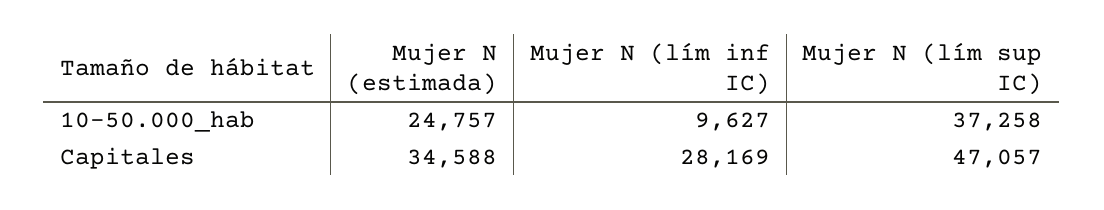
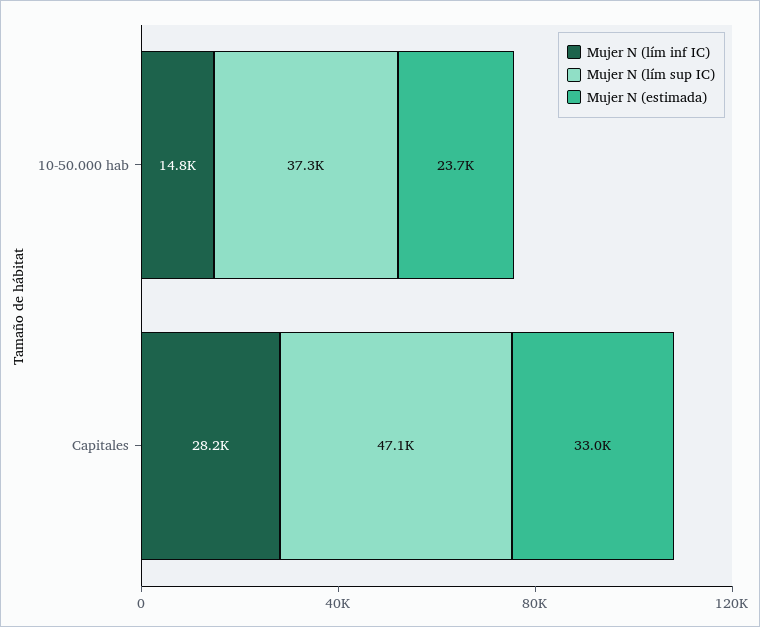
Mujer N (estimada), 10-50.000_hab: 24757 -> 23700
Mujer N (lím inf IC), 10-50.000_hab: 9627 -> 14800
Mujer N (estimada), Capitales: 34588 -> 33000

